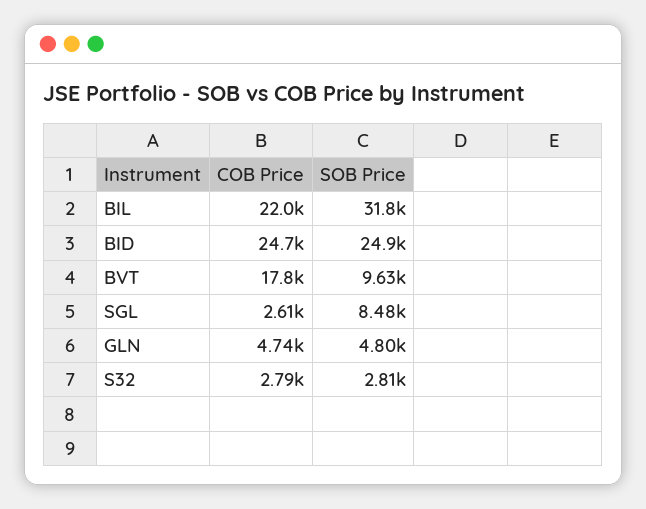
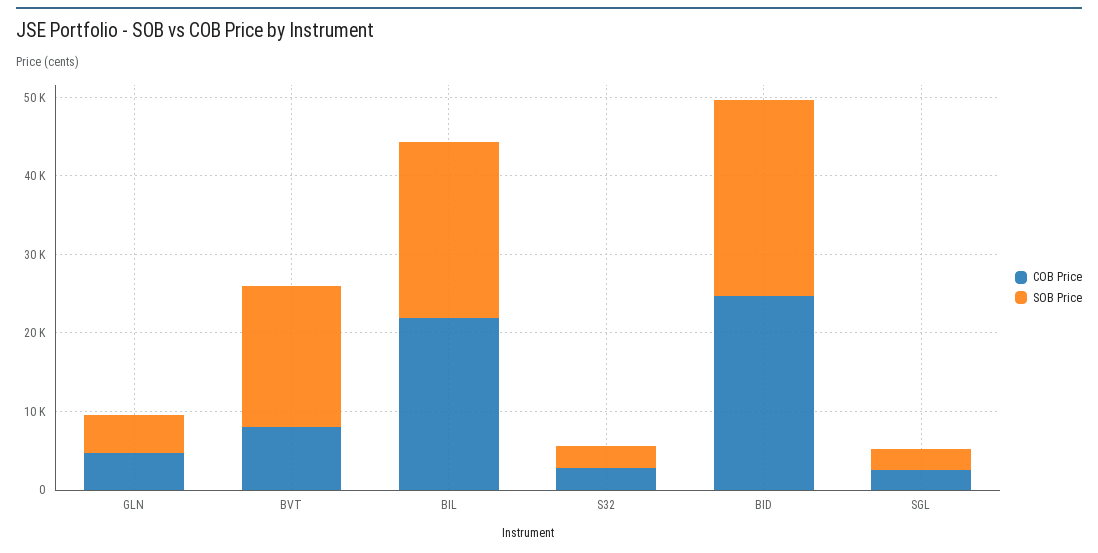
SOB Price, BIL: 31800 -> 22000
COB Price, BVT: 17800 -> 8000
SOB Price, BVT: 9630 -> 18000
SOB Price, SGL: 8480 -> 2000

